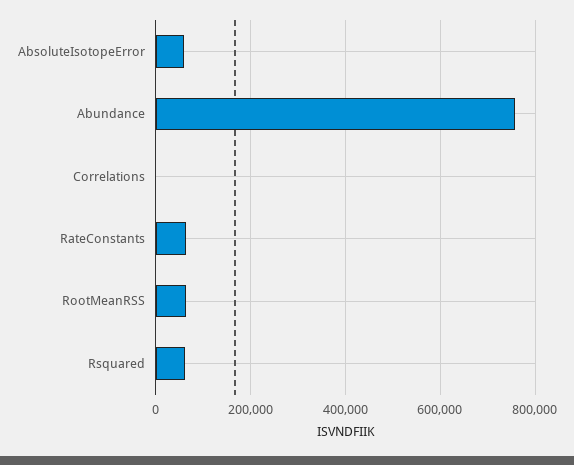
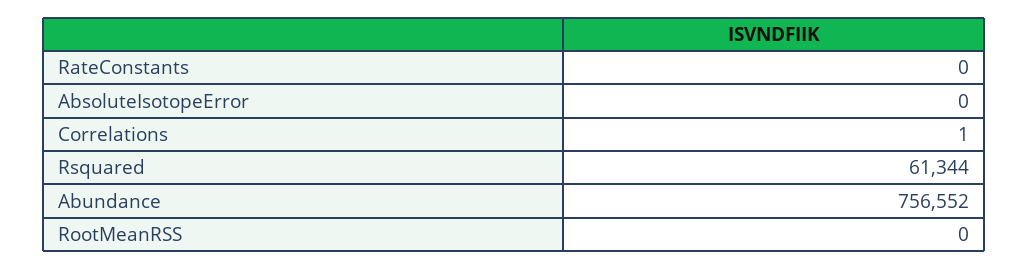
AbsoluteIsotopeError: 60000 -> 0
RateConstants: 60000 -> 0
RootMeanRSS: 60000 -> 0

